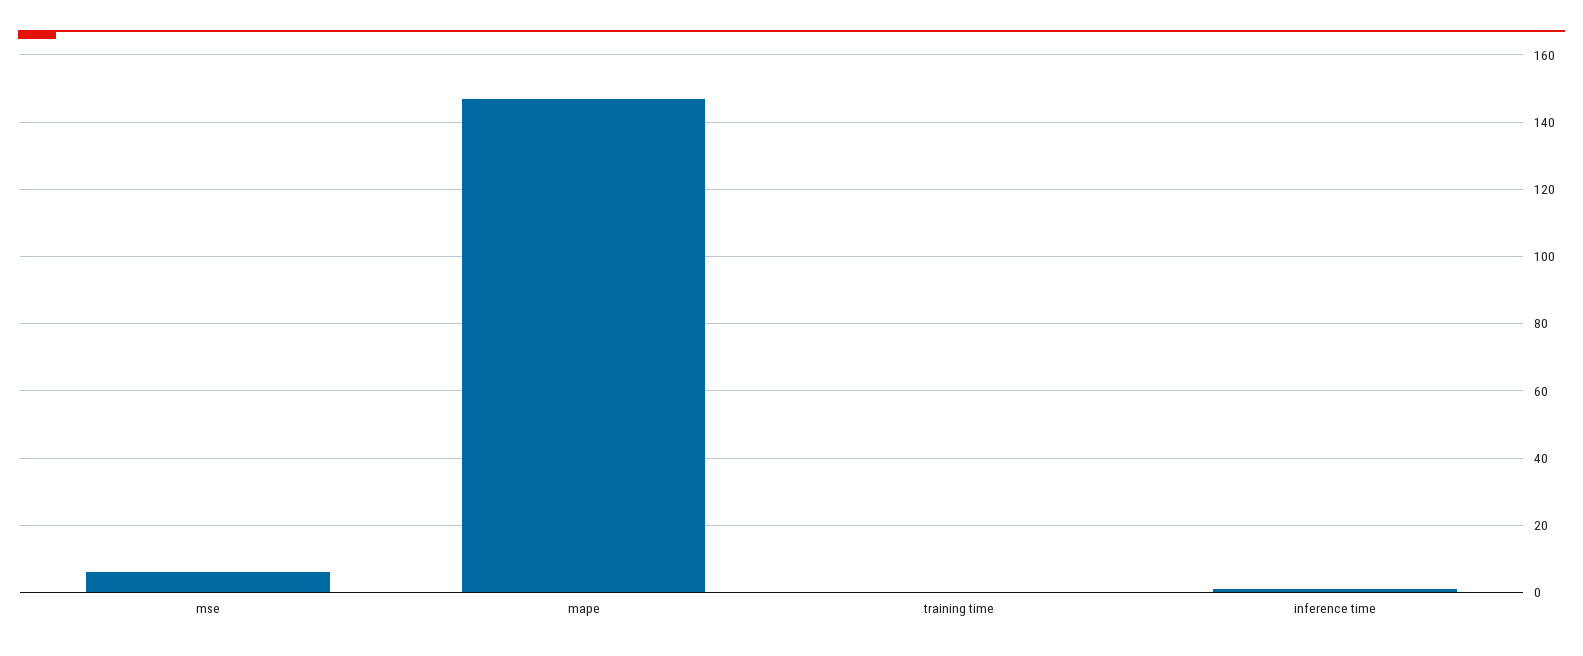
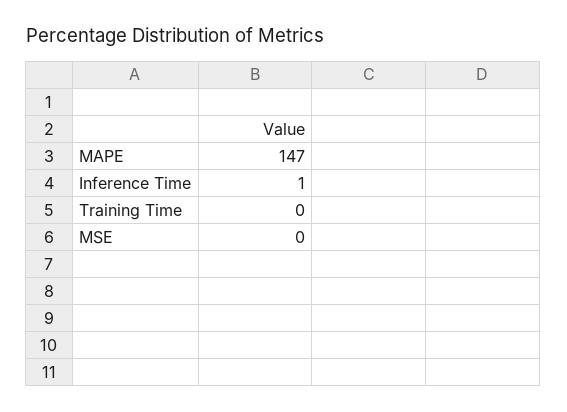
mse: 6 -> 0

